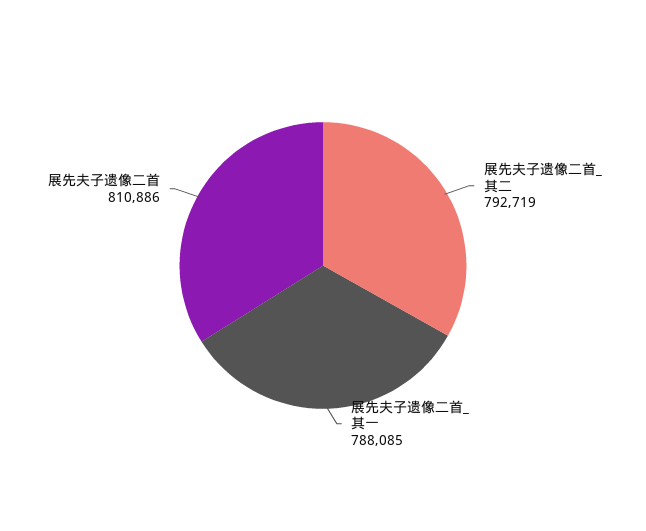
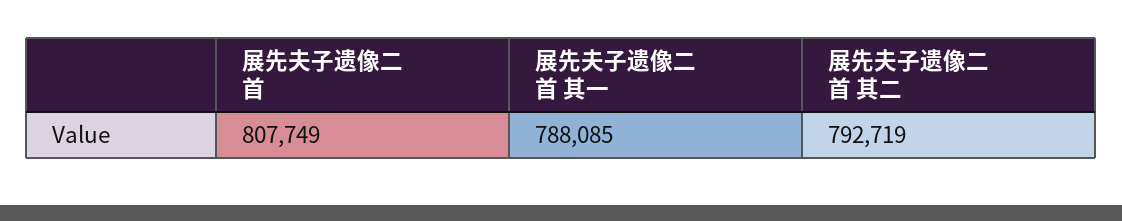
展先夫子遗像二首: 810886 -> 807749

